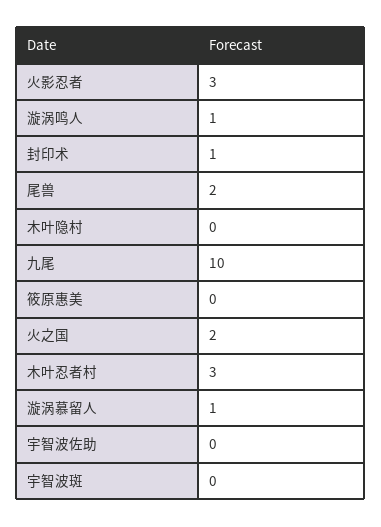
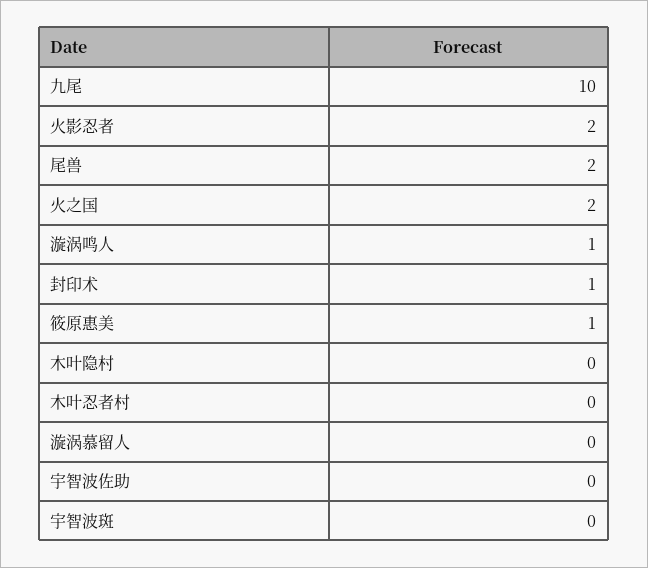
火影忍者: 3 -> 2
筱原惠美: 0 -> 1
木叶忍者村: 3 -> 0
漩涡慕留人: 1 -> 0

